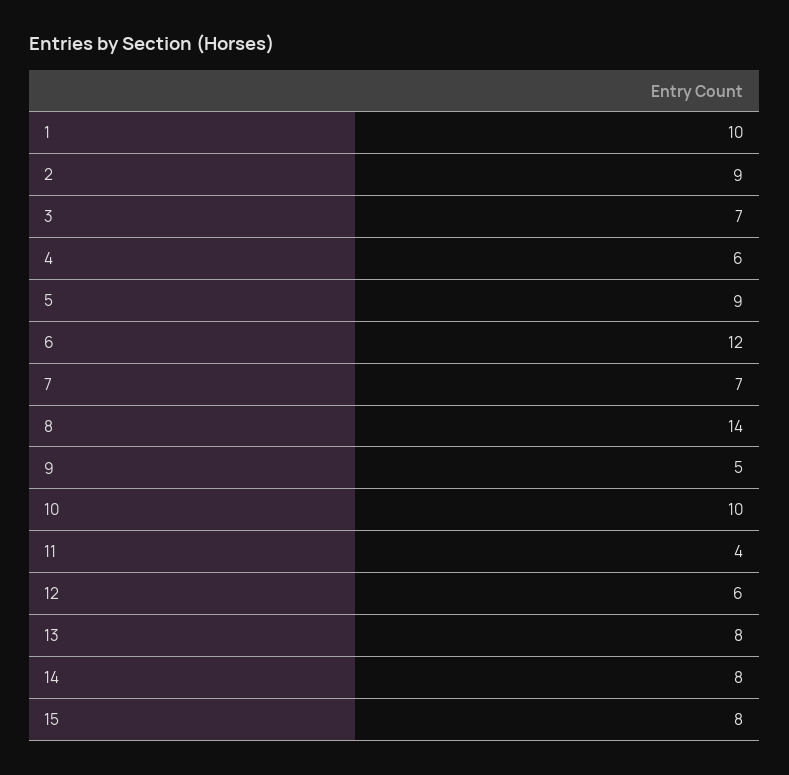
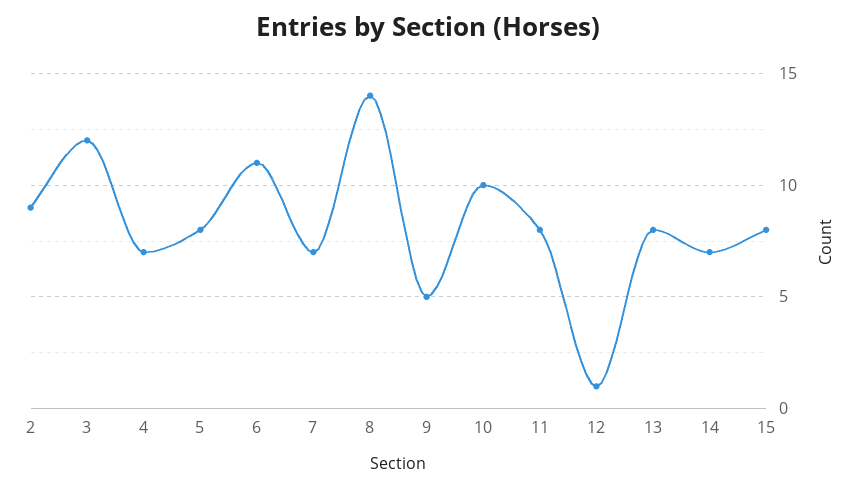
1: 10 -> none
3: 7 -> 12
4: 6 -> 7
5: 9 -> 8
6: 12 -> 11
11: 4 -> 8
12: 6 -> 1
14: 8 -> 7

